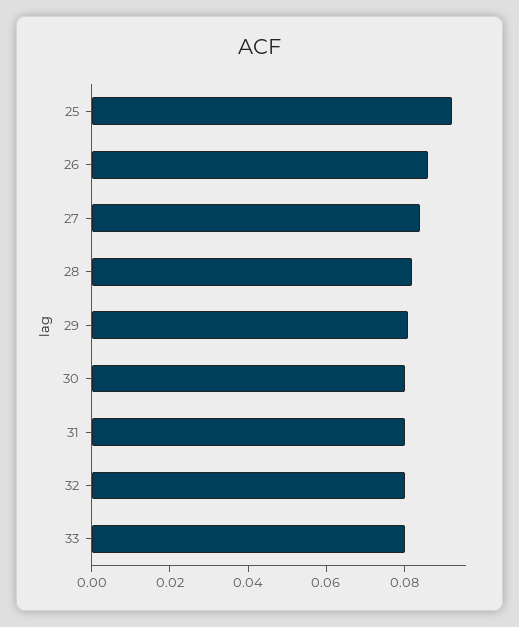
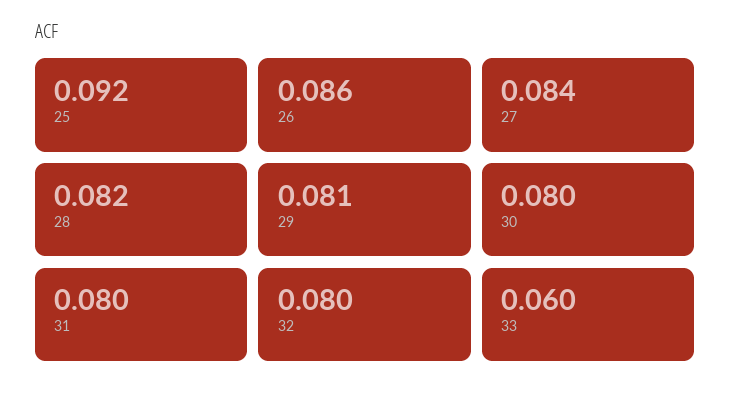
33: 0.08 -> 0.06

